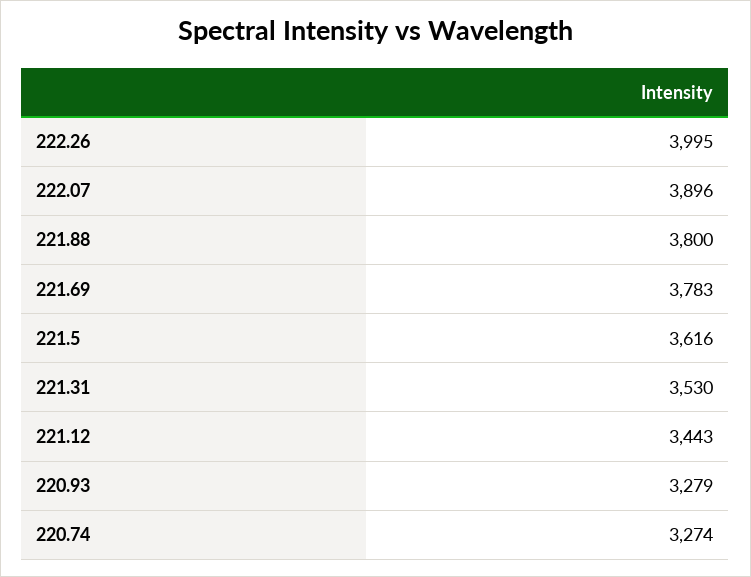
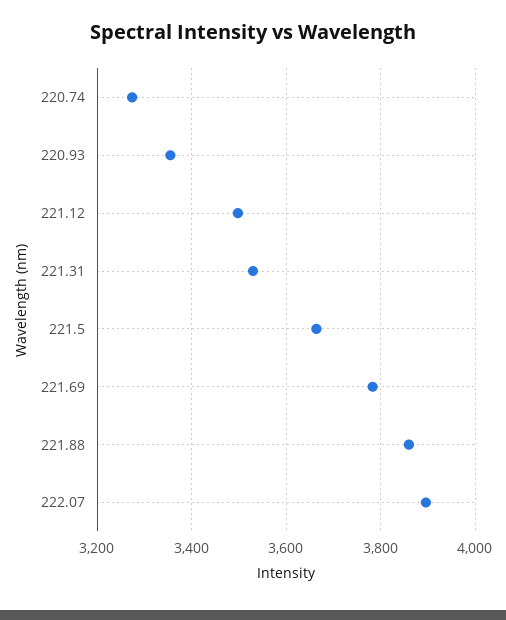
222.26: 3995 -> none
221.88: 3800 -> 3860
221.5: 3616 -> 3660
221.12: 3443 -> 3500
220.93: 3279 -> 3360

